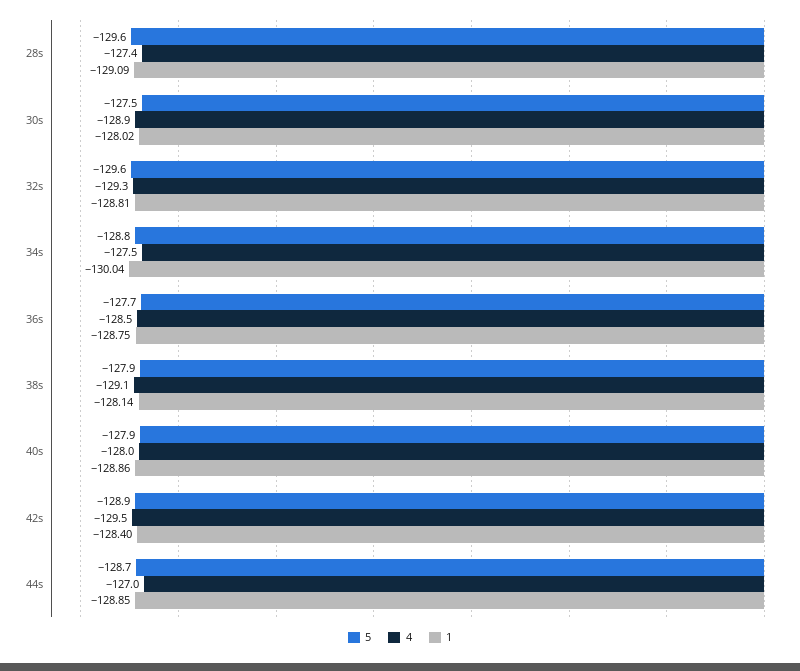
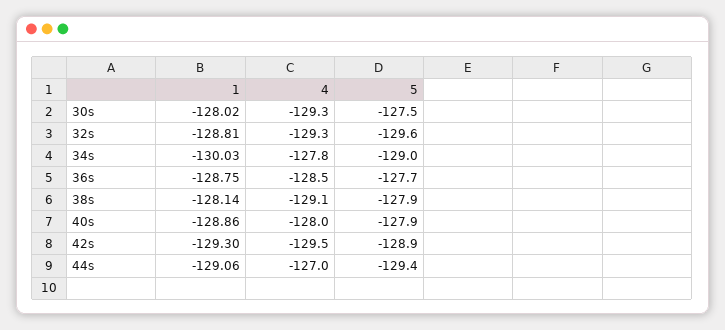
5, 28s: -129.6 -> none
4, 28s: -127.4 -> none
1, 28s: -129.09 -> none
4, 30s: -128.9 -> -129.3
5, 34s: -128.8 -> -129
4, 34s: -127.5 -> -127.8
1, 34s: -130.04 -> -130.03
1, 42s: -128.4 -> -129.3
5, 44s: -128.7 -> -129.4
1, 44s: -128.85 -> -129.06

